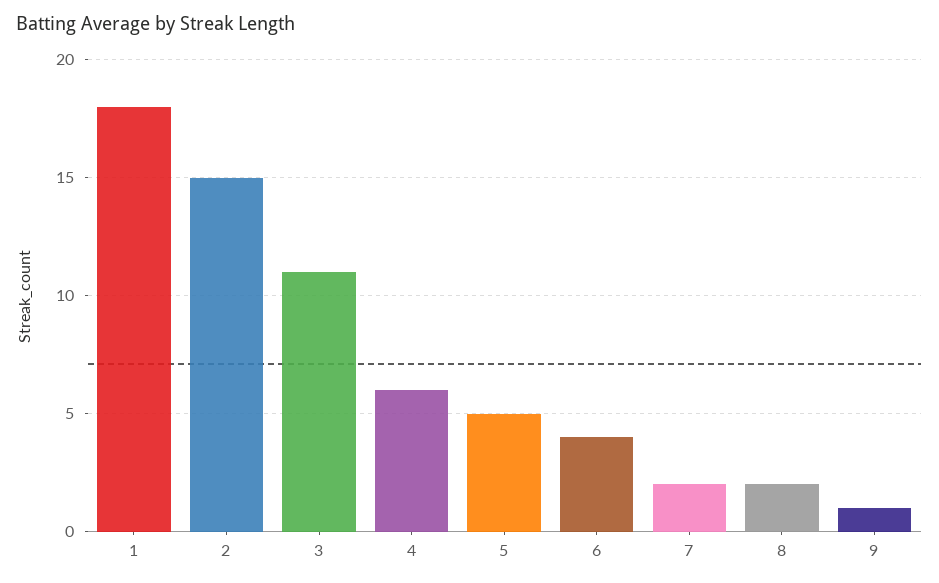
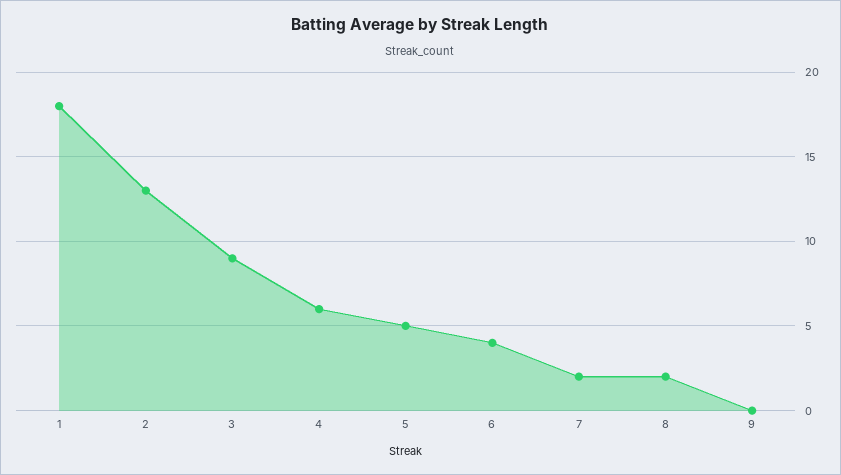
2: 15 -> 13
3: 11 -> 9
9: 1 -> 0

